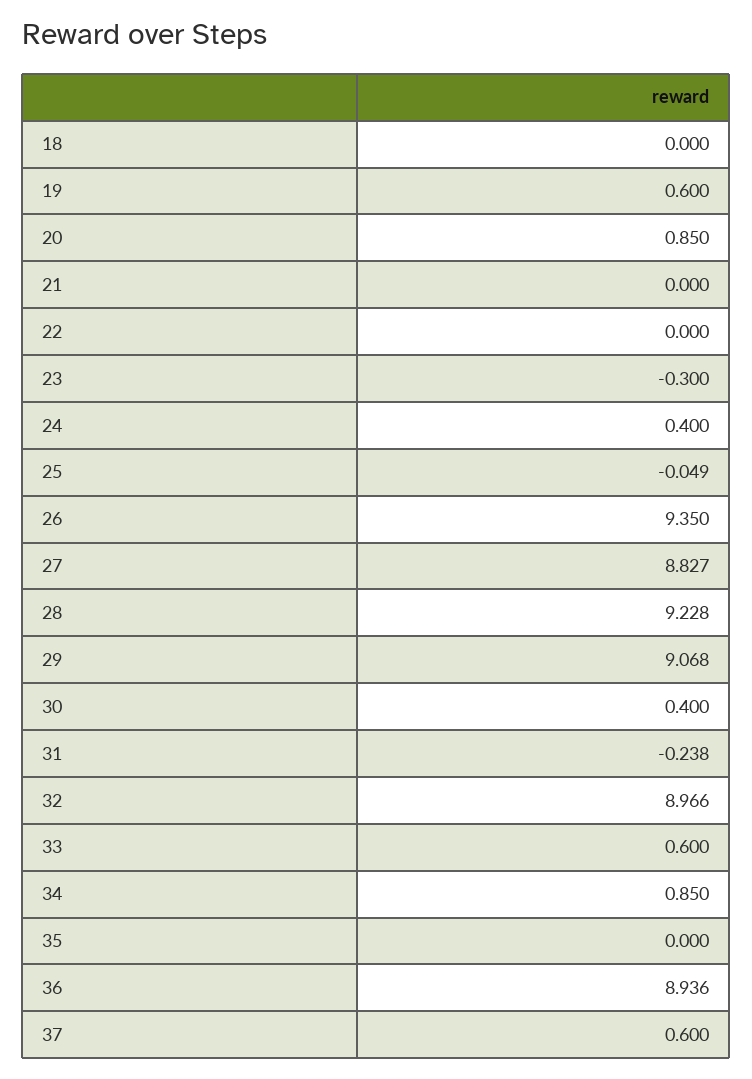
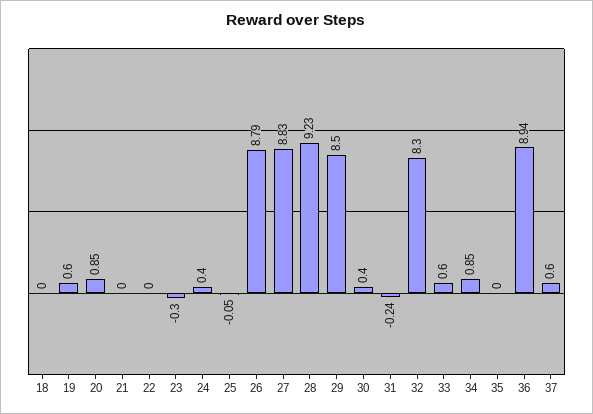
26: 9.35 -> 8.79
29: 9.068 -> 8.5
32: 8.966 -> 8.3

